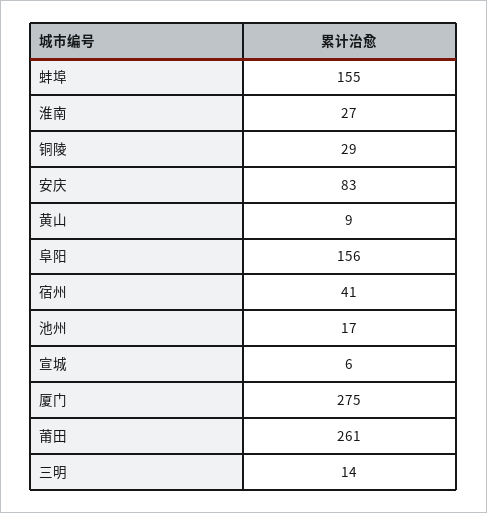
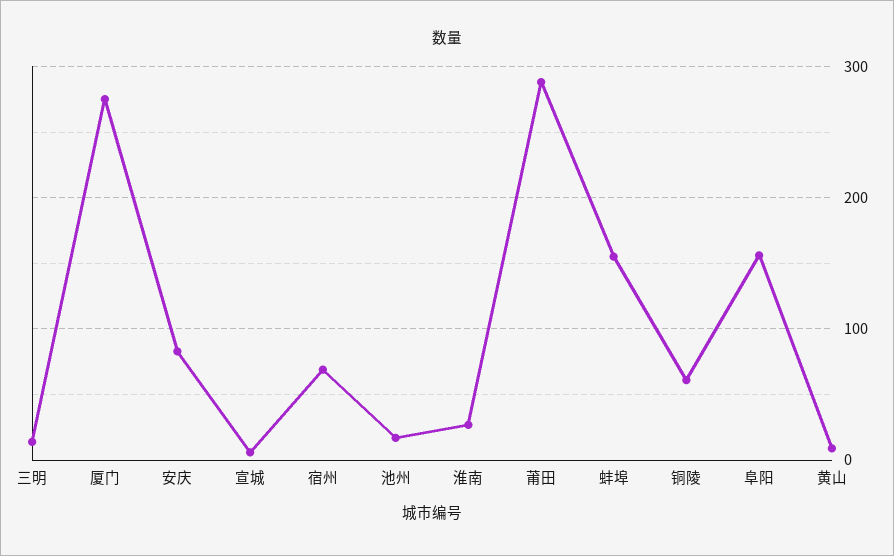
铜陵: 29 -> 60
宿州: 41 -> 70
莆田: 261 -> 290

